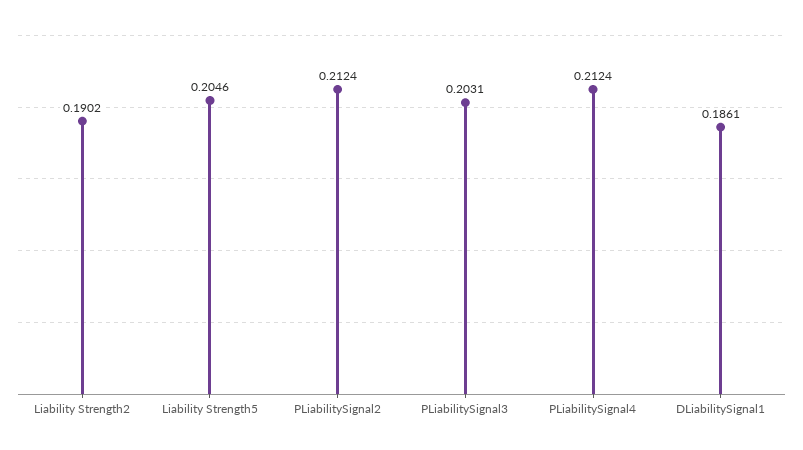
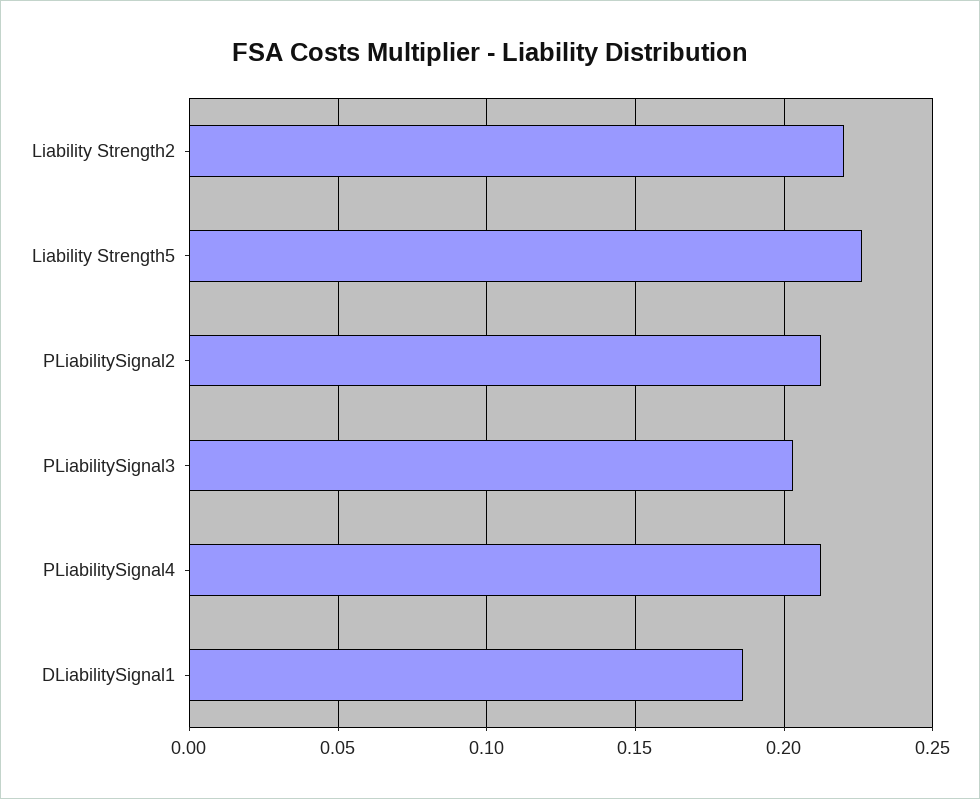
Liability Strength2: 0.1902 -> 0.22
Liability Strength5: 0.2046 -> 0.225

